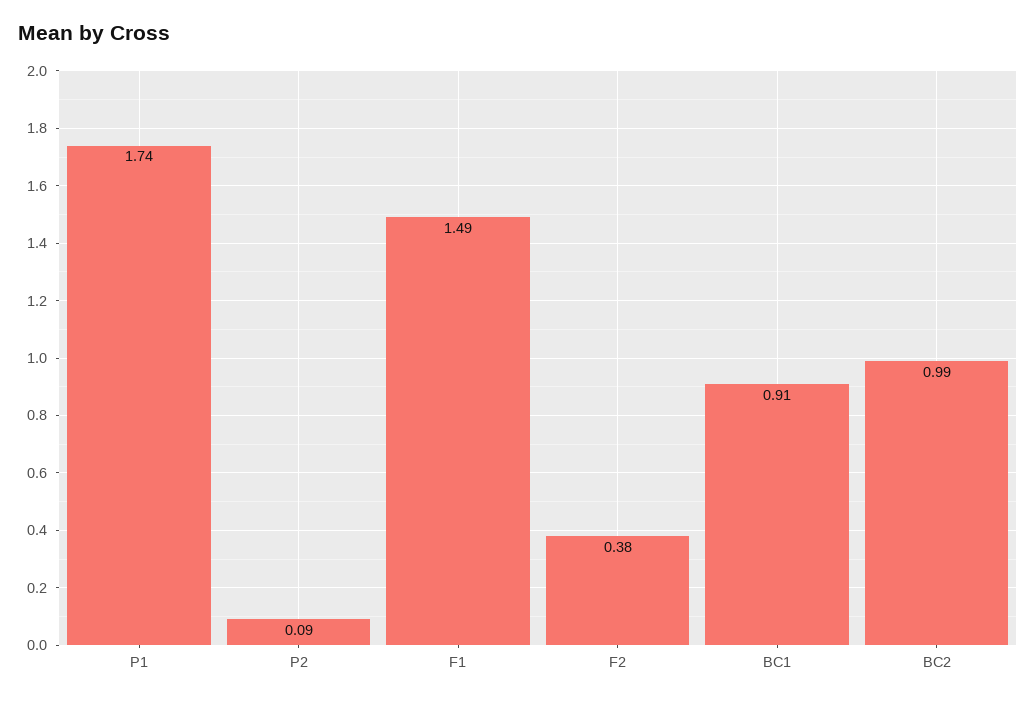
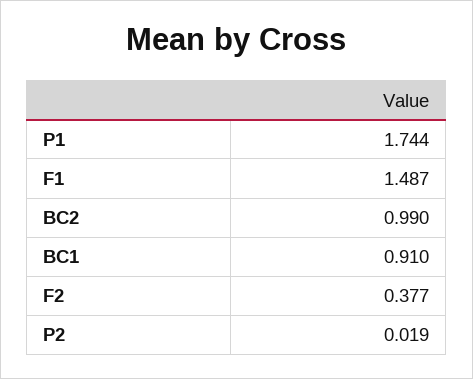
P2: 0.09 -> 0.019

